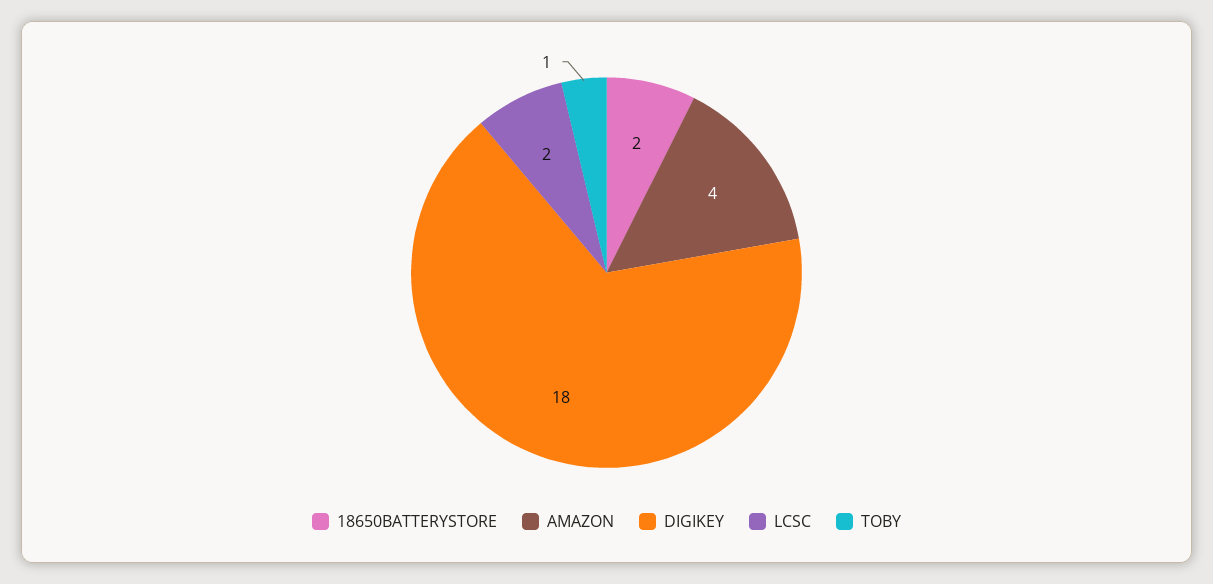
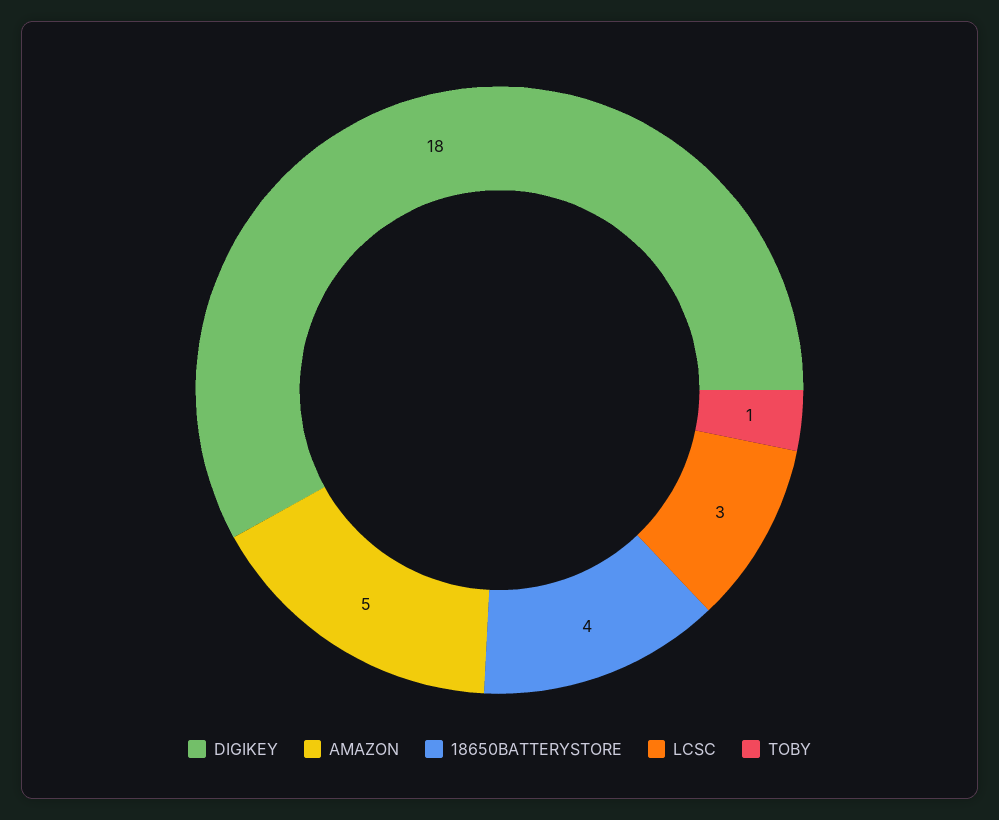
18650BATTERYSTORE: 2 -> 4
AMAZON: 4 -> 5
LCSC: 2 -> 3

